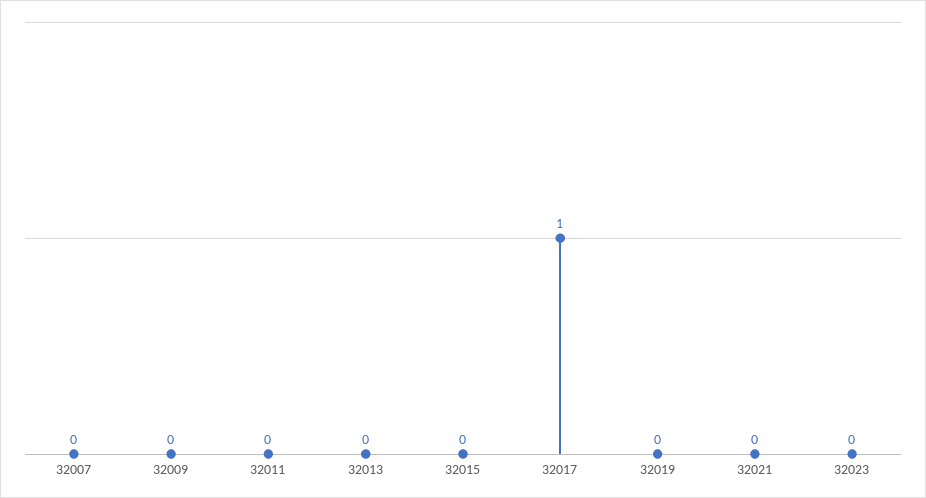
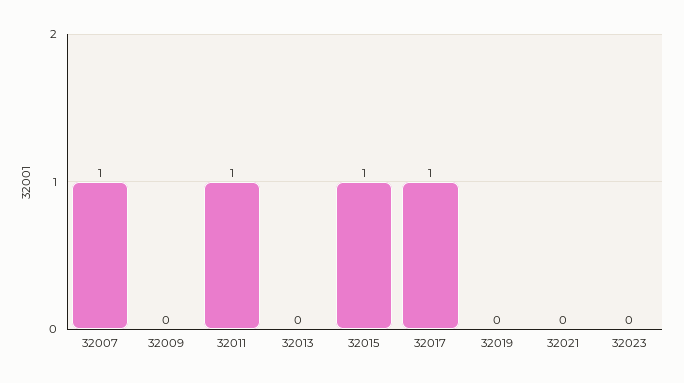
32007: 0 -> 1
32011: 0 -> 1
32015: 0 -> 1

